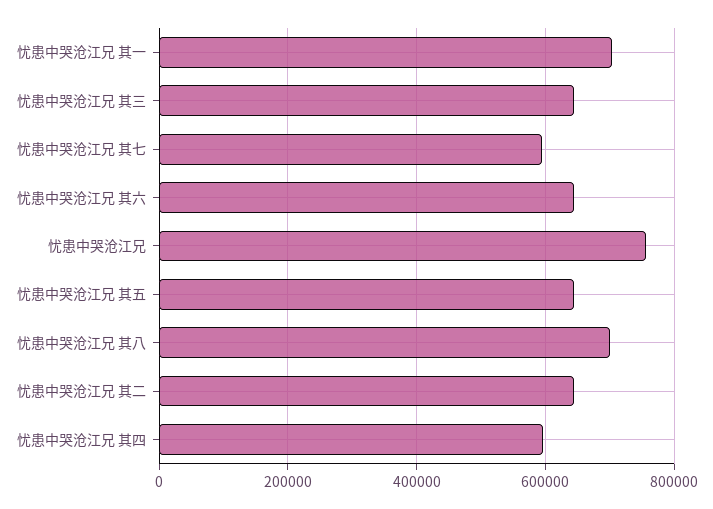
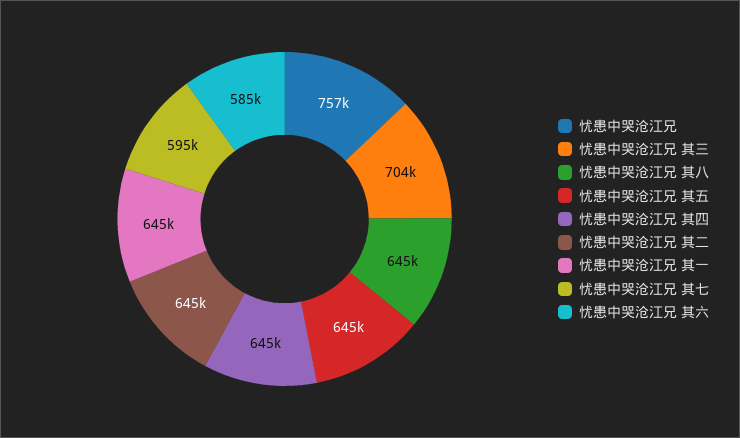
忧患中哭沧江兄 其一: 700000 -> 645000
忧患中哭沧江兄 其三: 640000 -> 704000
忧患中哭沧江兄 其六: 640000 -> 585000
忧患中哭沧江兄 其八: 700000 -> 645000
忧患中哭沧江兄 其四: 600000 -> 645000

